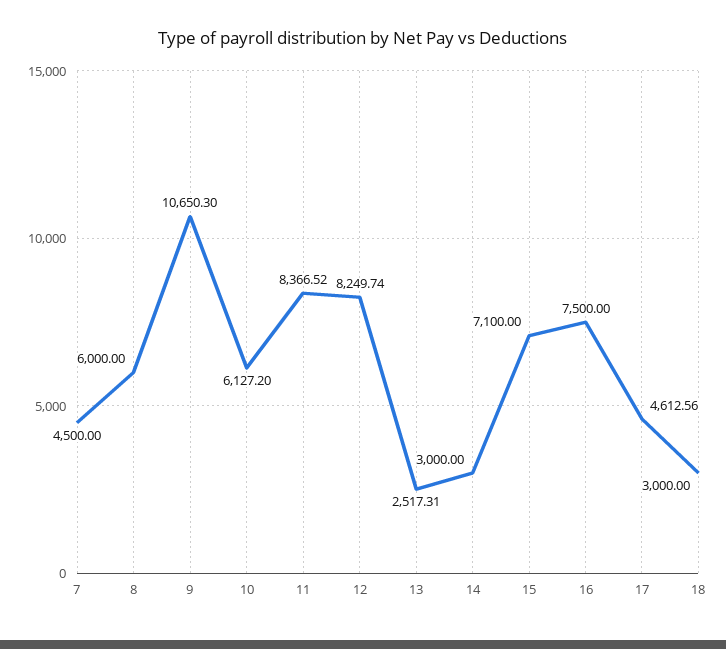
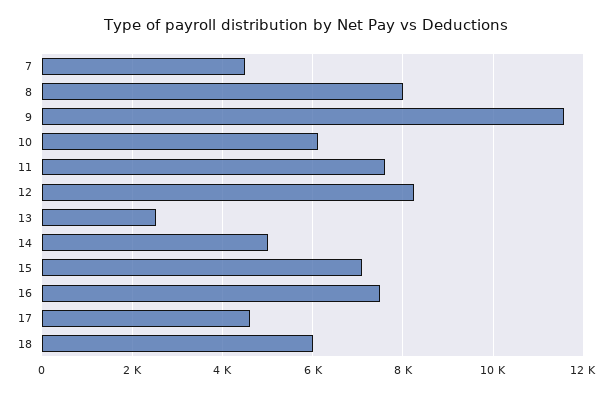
8: 6000 -> 8000
9: 10650.3 -> 11600
11: 8366.52 -> 7600
14: 3000 -> 5000
18: 3000 -> 6000

